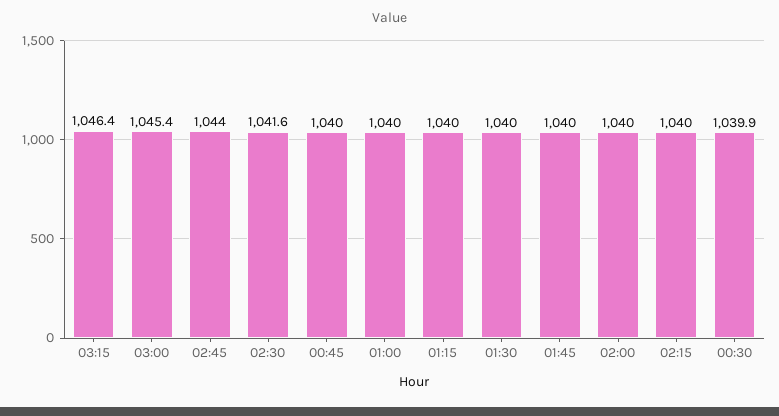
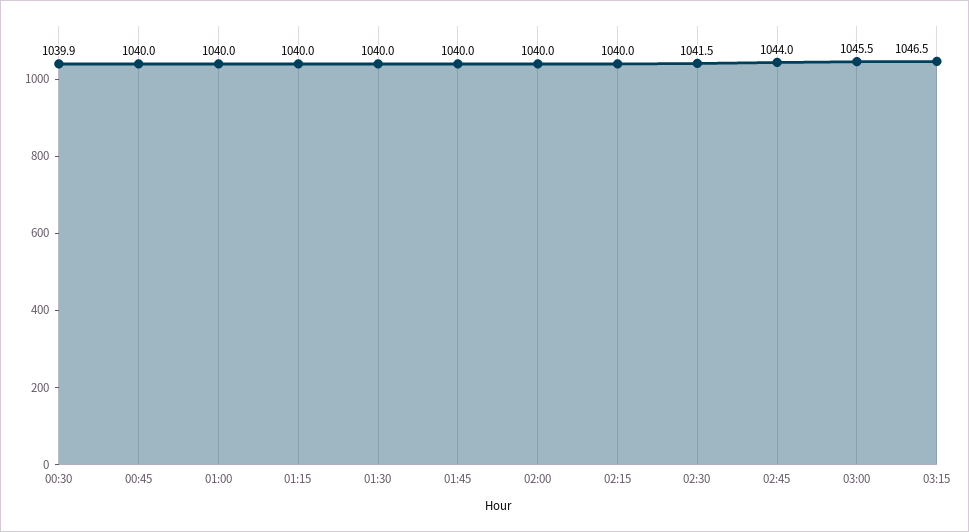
03:15: 1046.4 -> 1046.5
03:00: 1045.4 -> 1045.5
02:30: 1041.6 -> 1041.5

